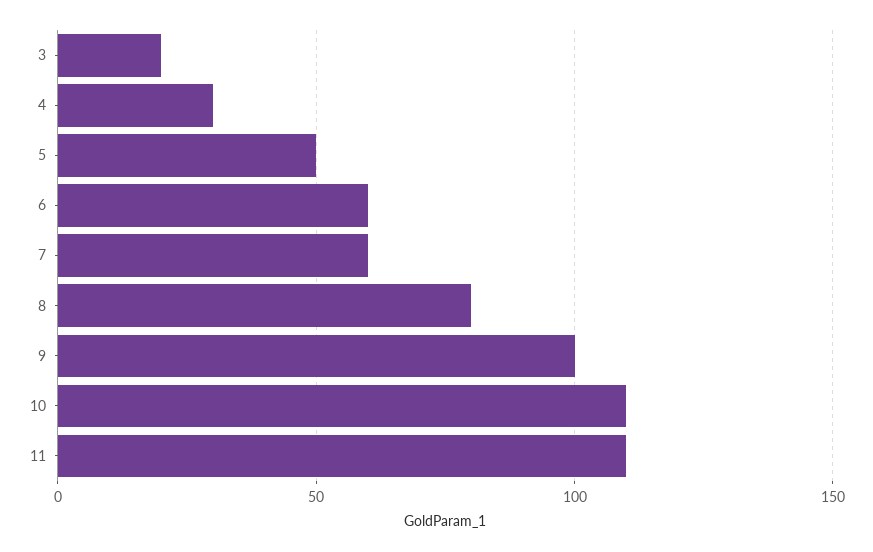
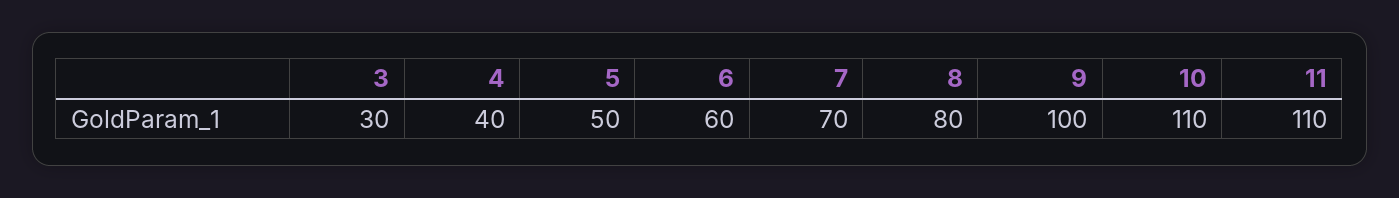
3: 20 -> 30
4: 30 -> 40
7: 60 -> 70

